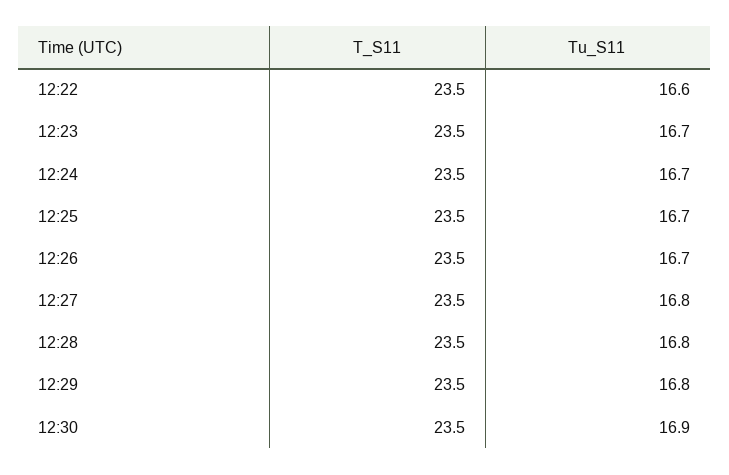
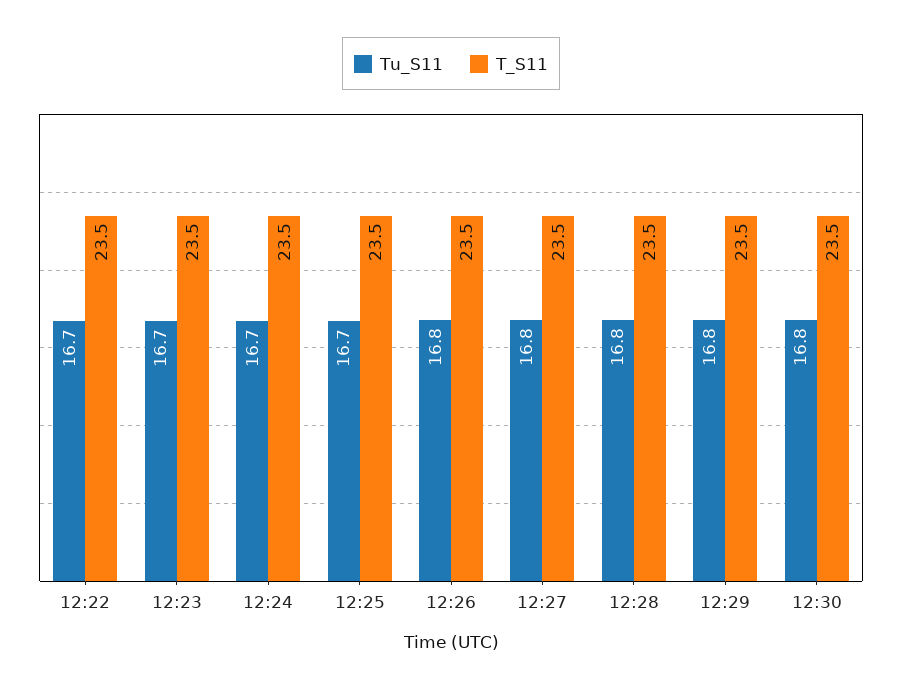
Tu_S11, 12:22: 16.6 -> 16.7
Tu_S11, 12:26: 16.7 -> 16.8
Tu_S11, 12:30: 16.9 -> 16.8

